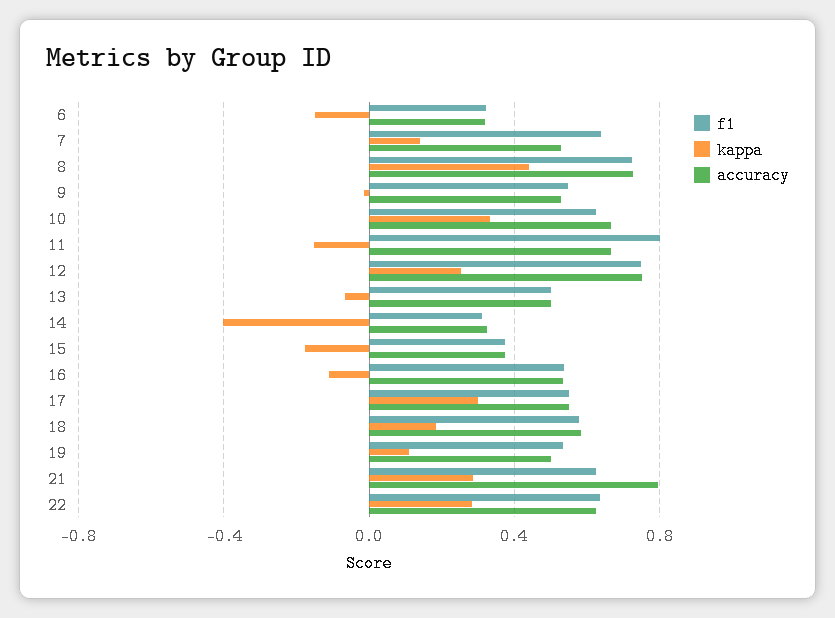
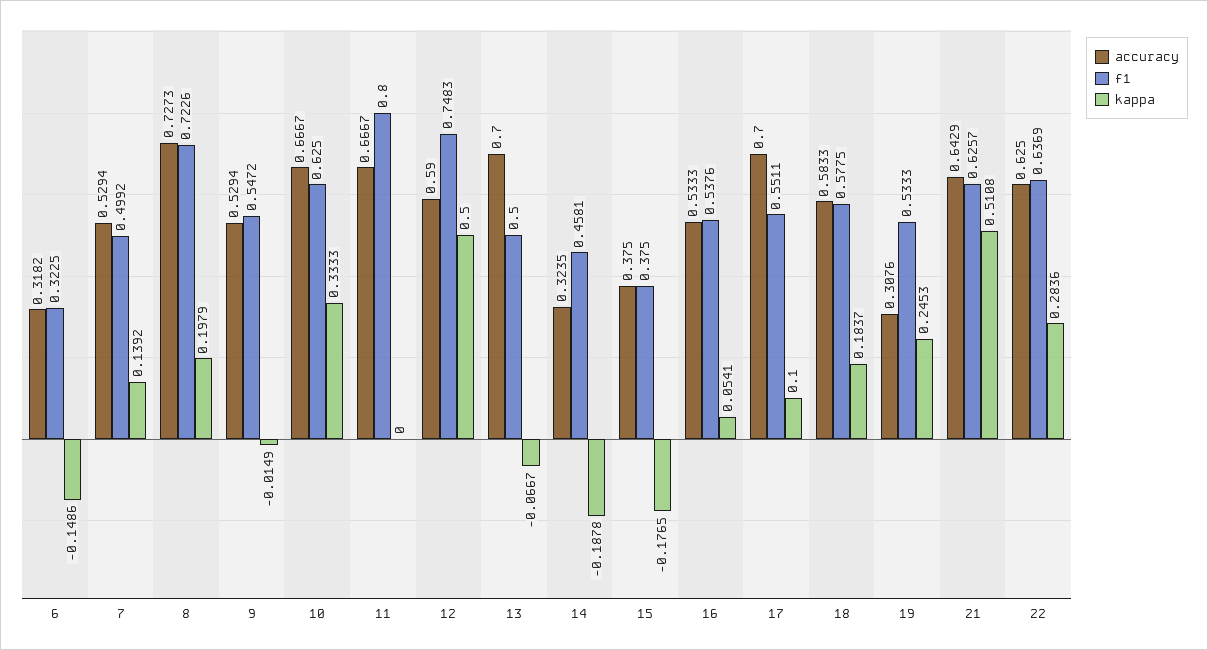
f1, 7: 0.65 -> 0.4992
kappa, 8: 0.45 -> 0.1979
kappa, 11: -0.15 -> 0
kappa, 12: 0.25 -> 0.5
accuracy, 12: 0.75 -> 0.59
accuracy, 13: 0.5 -> 0.7
f1, 14: 0.3 -> 0.4581
kappa, 14: -0.4 -> -0.1878
kappa, 16: -0.1 -> 0.0541
kappa, 17: 0.3 -> 0.1
accuracy, 17: 0.55 -> 0.7
kappa, 19: 0.1 -> 0.2453
accuracy, 19: 0.5 -> 0.3076
kappa, 21: 0.3 -> 0.5108
accuracy, 21: 0.8 -> 0.6429

